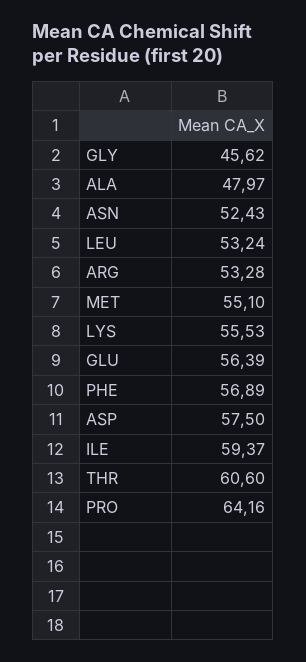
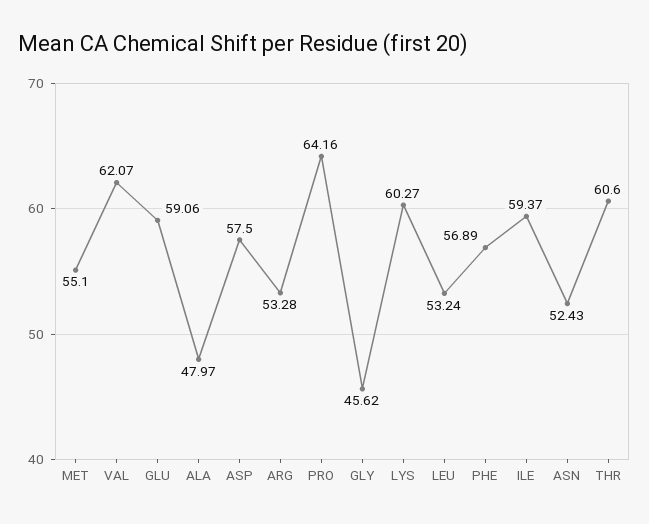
LYS: 55.53 -> 60.27
GLU: 56.39 -> 59.06
VAL: none -> 62.07

